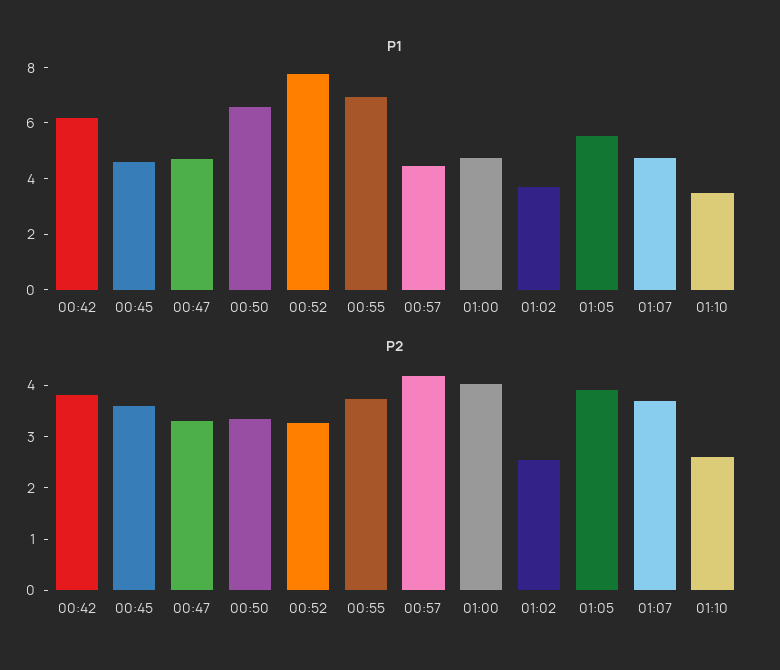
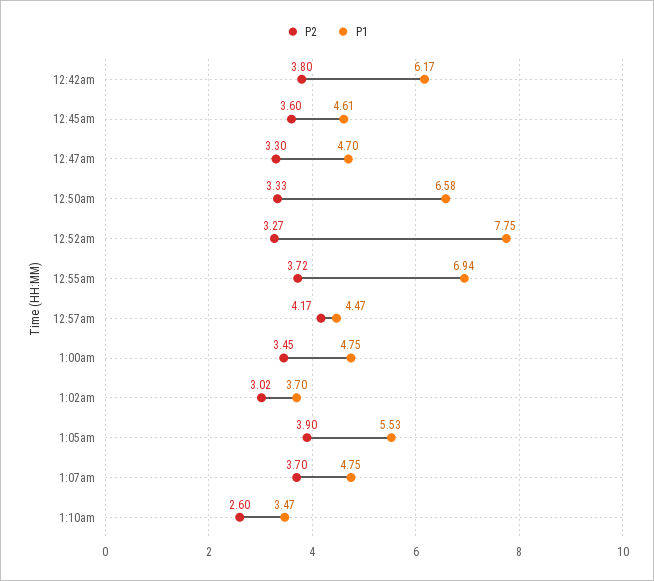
P2, 01:00: 4 -> 3.45
P2, 01:02: 2.6 -> 3.02

